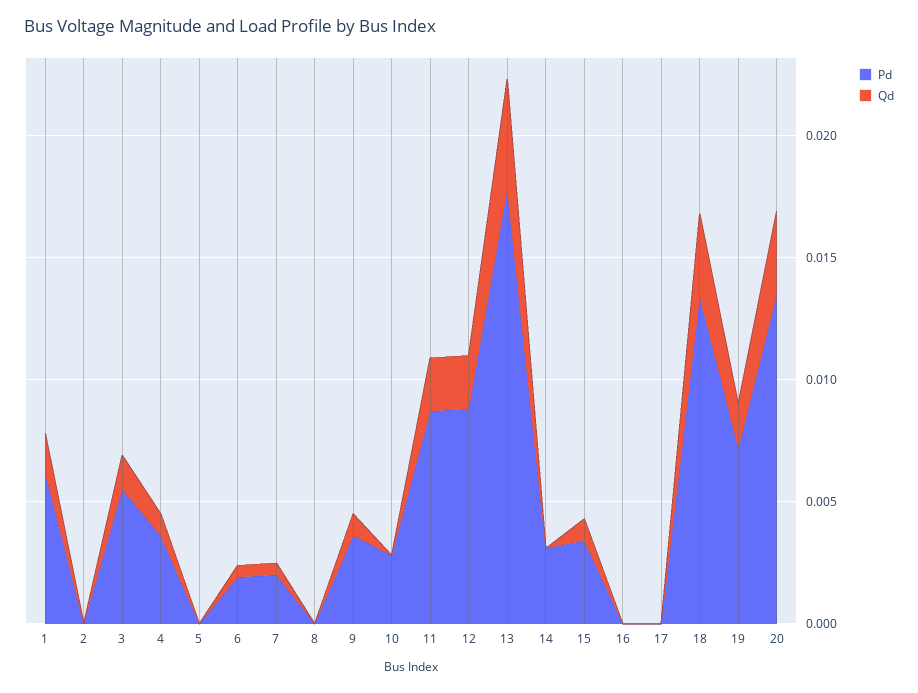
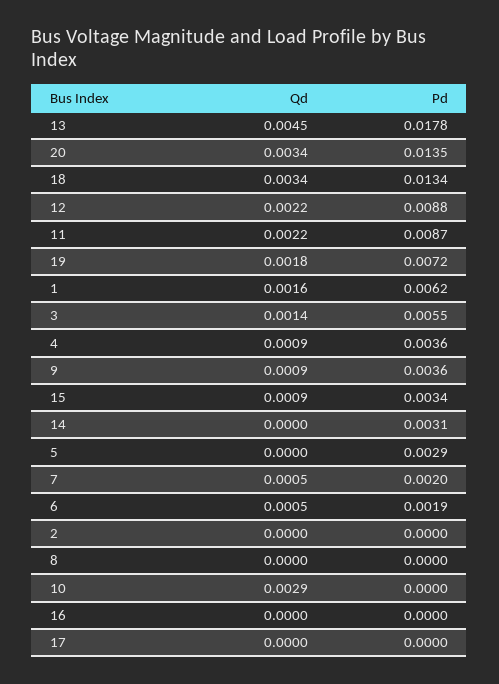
Pd, 5: 0 -> 0.0029
Pd, 10: 0.003 -> 0
Qd, 10: 0 -> 0.0029

